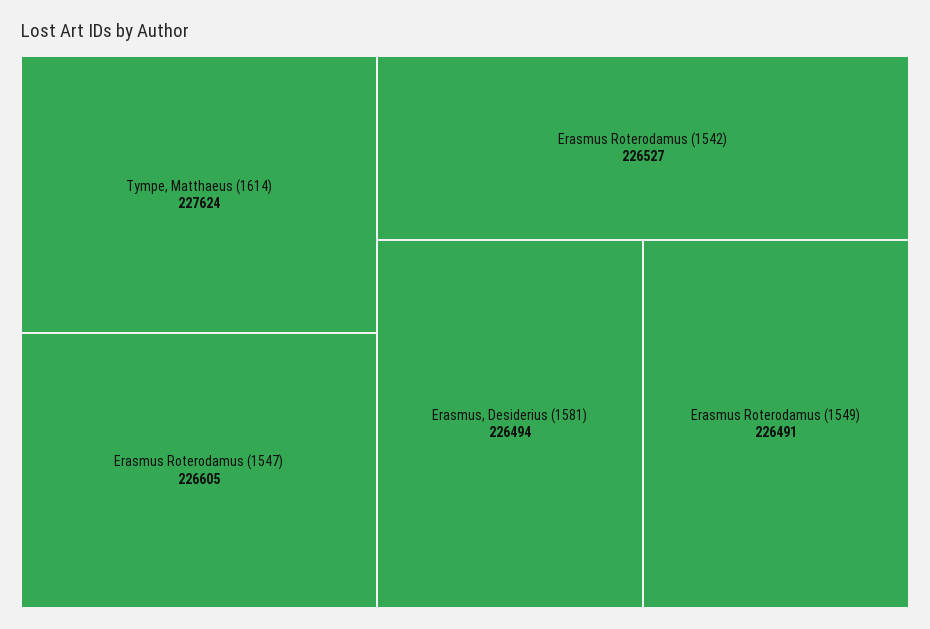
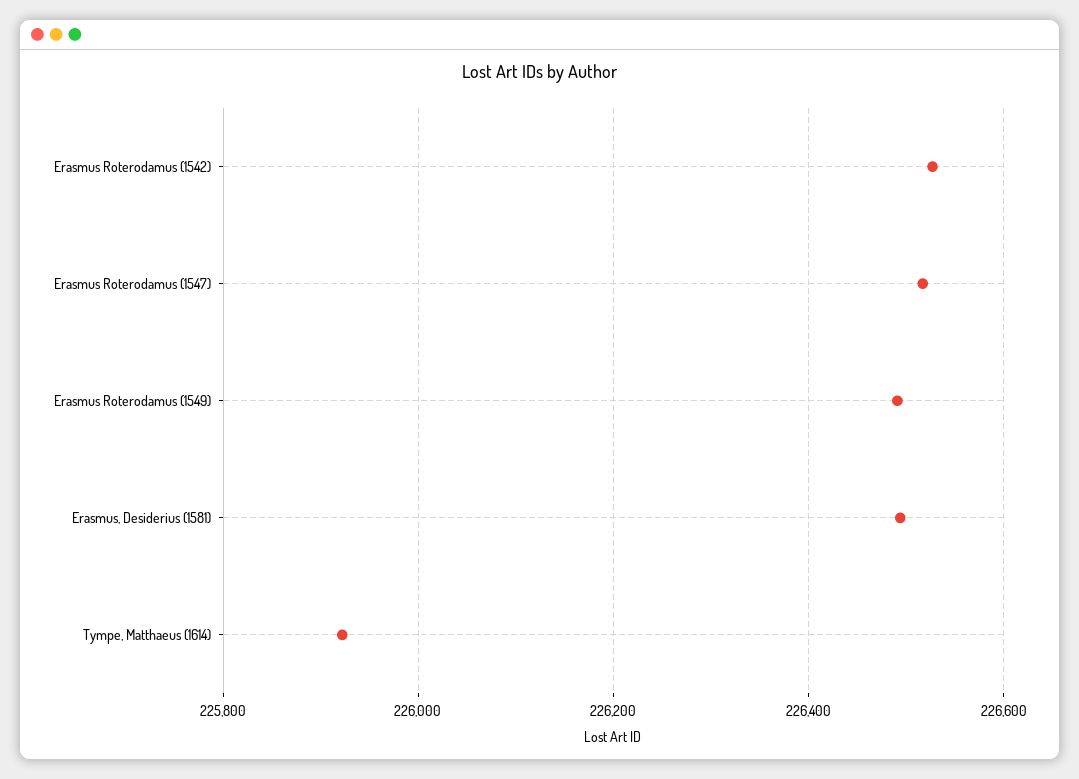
Tympe, Matthaeus (1614): 227624 -> 225920
Erasmus Roterodamus (1547): 226605 -> 226520

